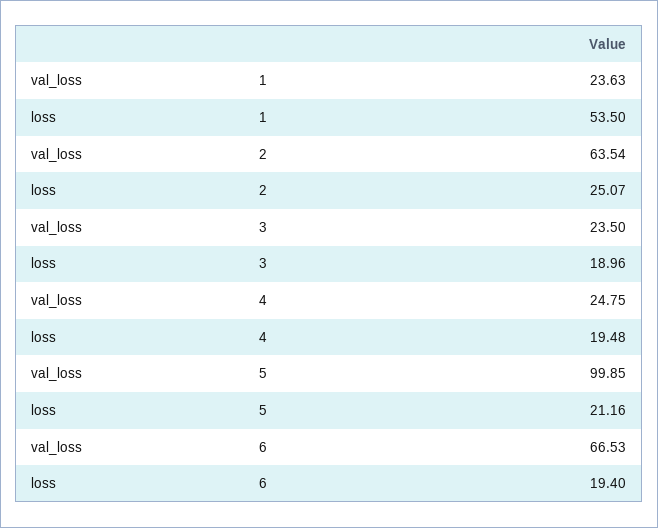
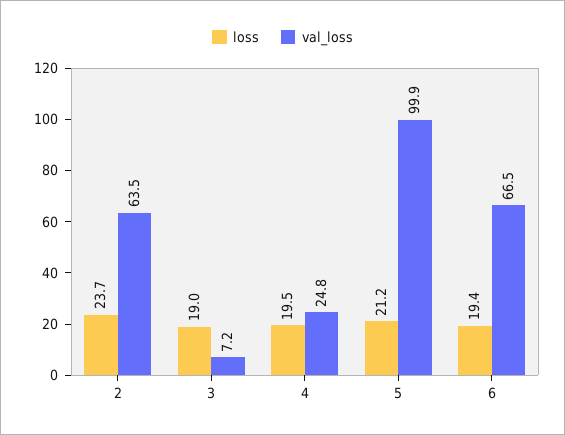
val_loss, 1: 23.63 -> none
loss, 1: 53.5 -> none
loss, 2: 25.07 -> 23.7
val_loss, 3: 23.5 -> 7.2

